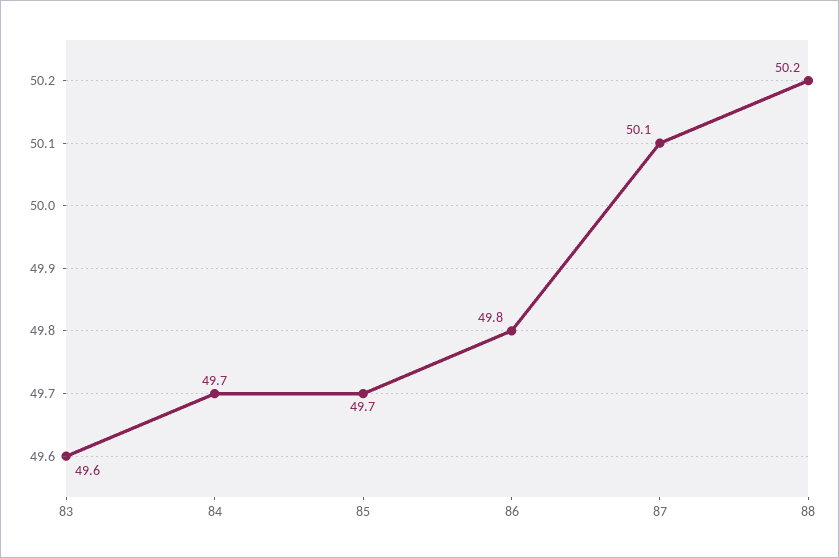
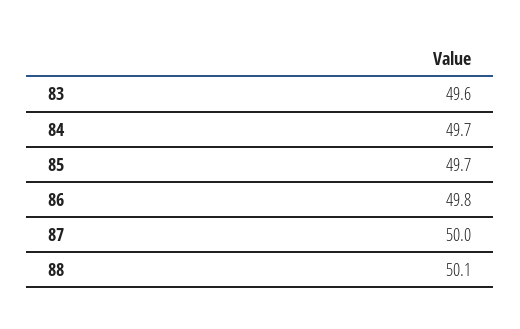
87: 50.1 -> 50
88: 50.2 -> 50.1

